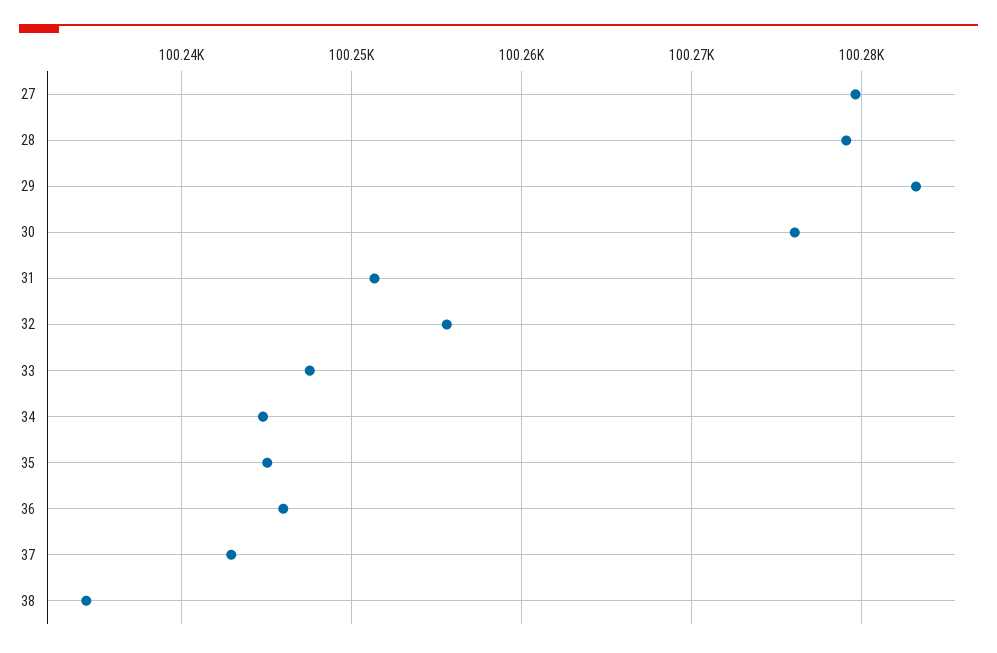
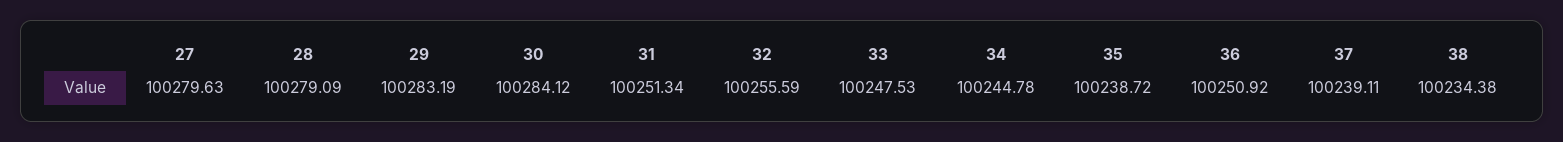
30: 100276 -> 100284.12
35: 100245 -> 100238.72
36: 100246 -> 100250.92
37: 100243 -> 100239.11

